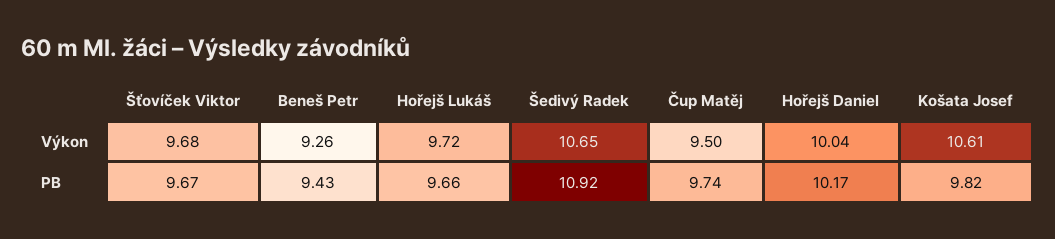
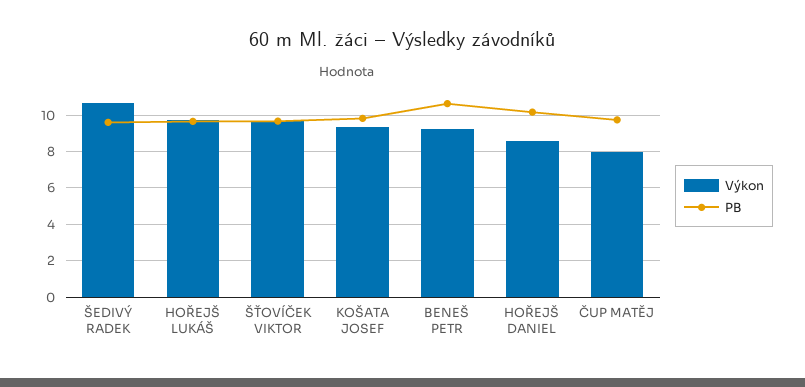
Výkon, Čup Matěj: 9.5 -> 8
Výkon, Hořejš Daniel: 10.04 -> 8.5
Výkon, Košata Josef: 10.61 -> 9.5
PB, Beneš Petr: 9.43 -> 10.5
PB, Šedivý Radek: 10.92 -> 9.5

